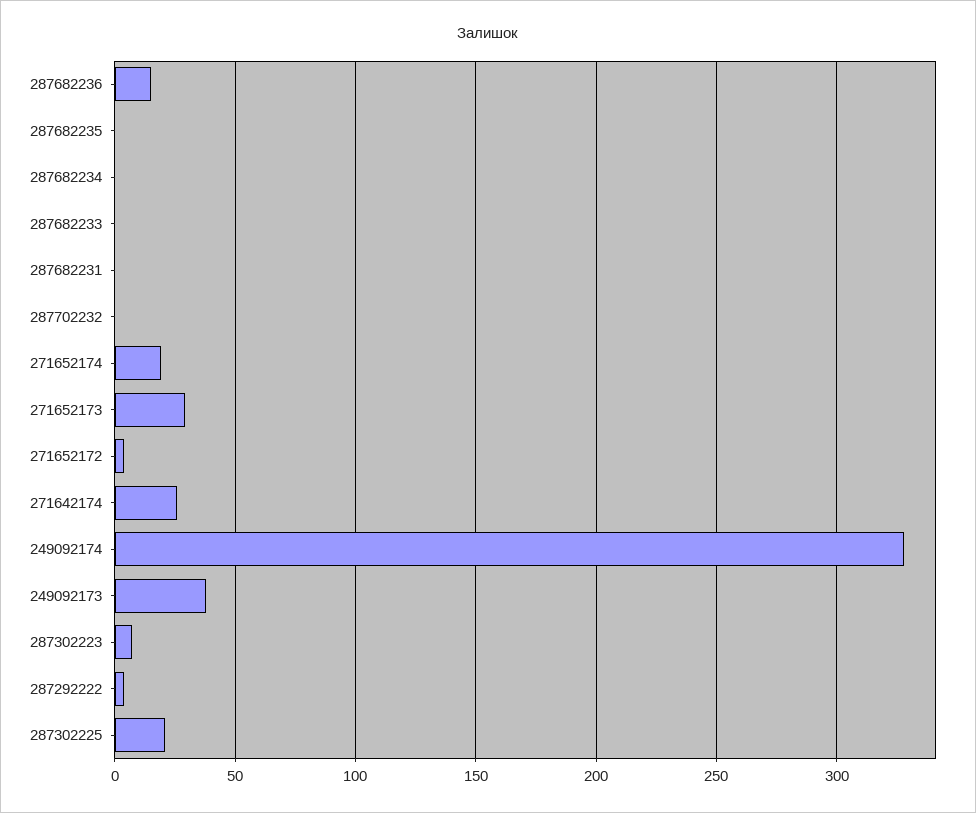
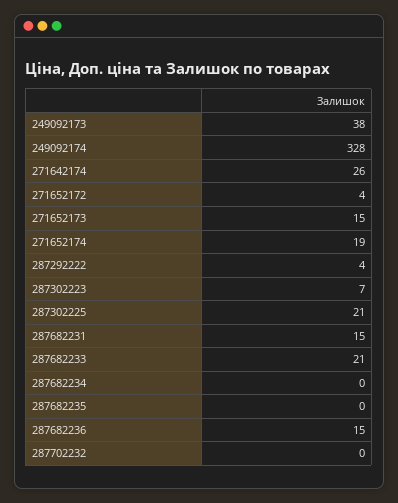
287682233: 0 -> 21
287682231: 0 -> 15
271652173: 30 -> 15

